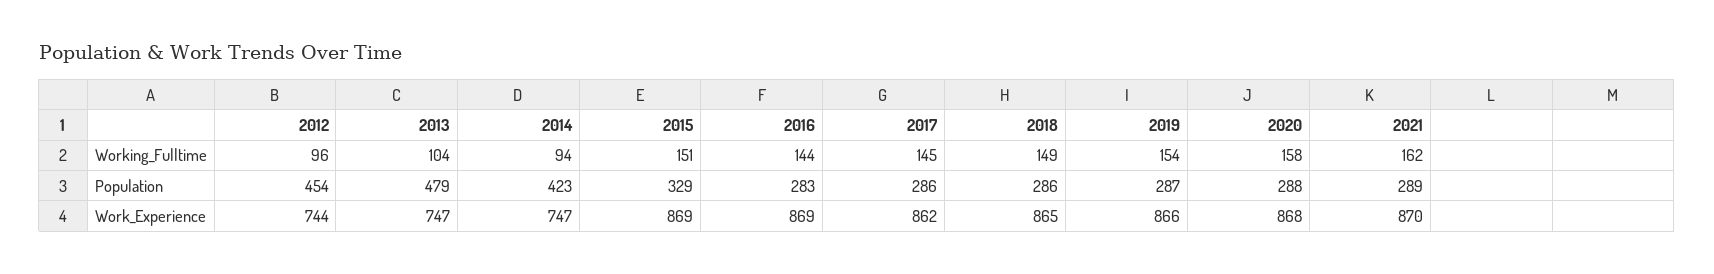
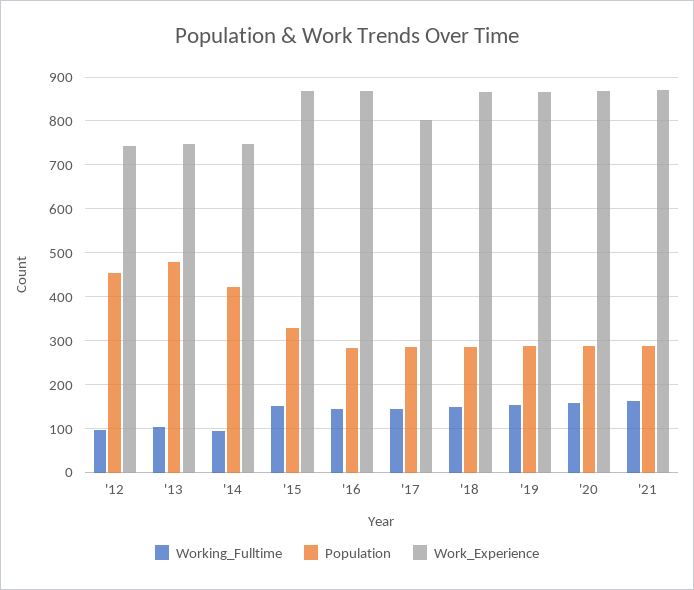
Work_Experience, 2017: 862 -> 800

